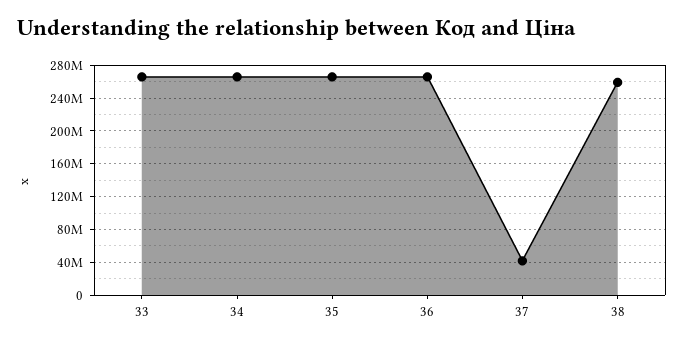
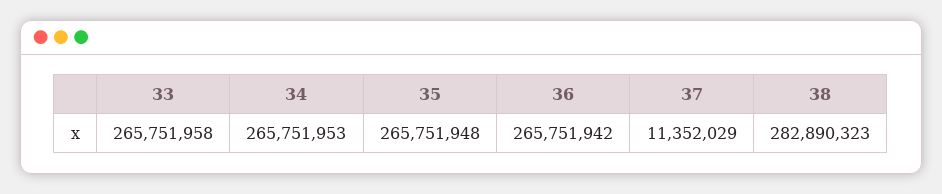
37: 40000000 -> 11352029
38: 260000000 -> 282890323

